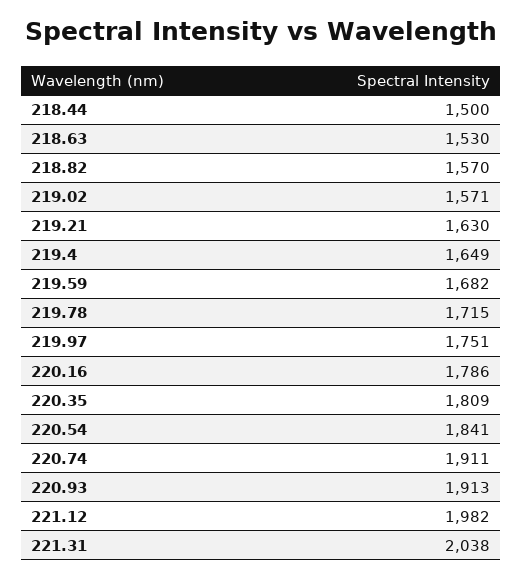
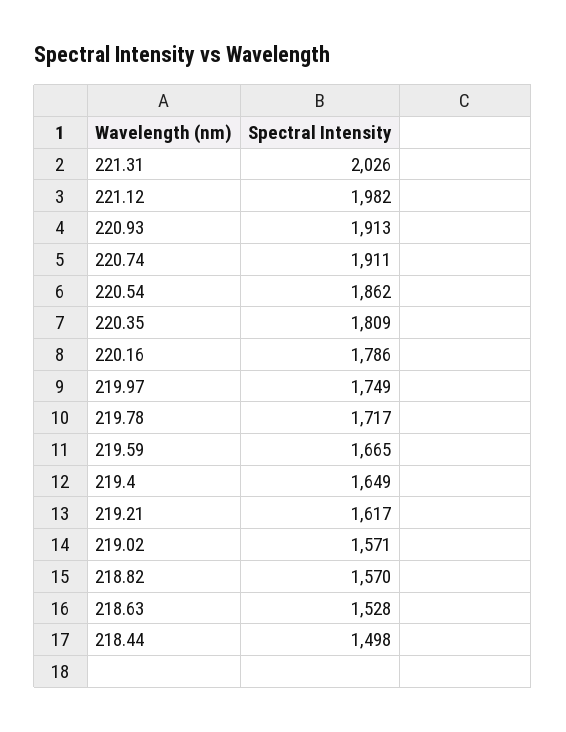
218.44: 1500 -> 1498
218.63: 1530 -> 1528
219.21: 1630 -> 1617
219.59: 1682 -> 1665
219.78: 1715 -> 1717
219.97: 1751 -> 1749
220.54: 1841 -> 1862
221.31: 2038 -> 2026

